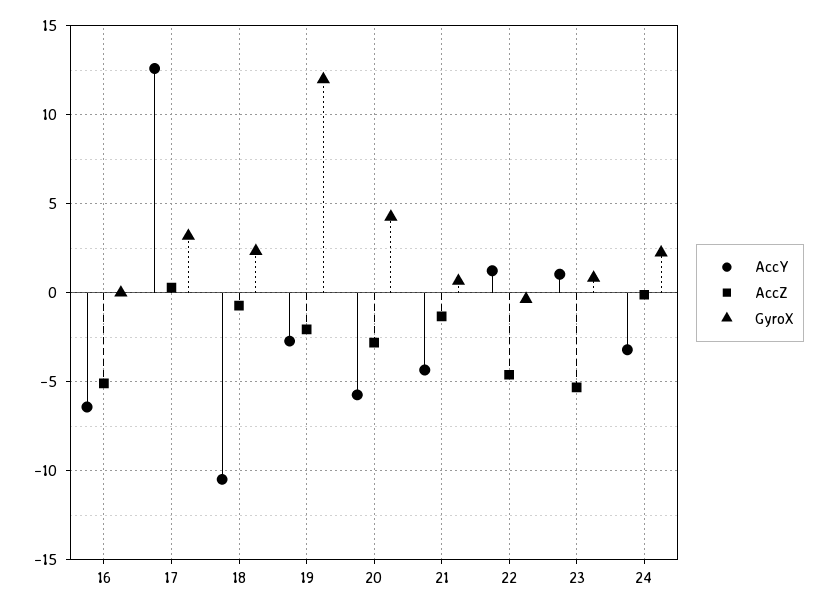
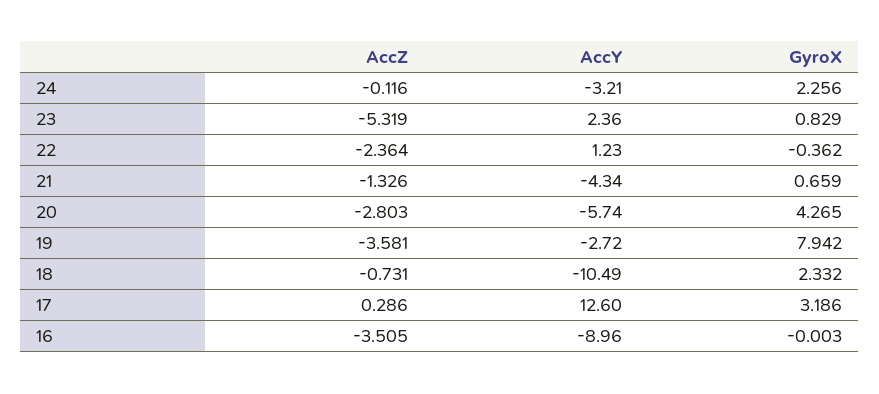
AccY, 16: -6.5 -> -8.96
AccZ, 16: -5 -> -3.505
AccZ, 19: -2 -> -3.581
GyroX, 19: 12 -> 7.942
AccZ, 22: -4.5 -> -2.364
AccY, 23: 1 -> 2.36

